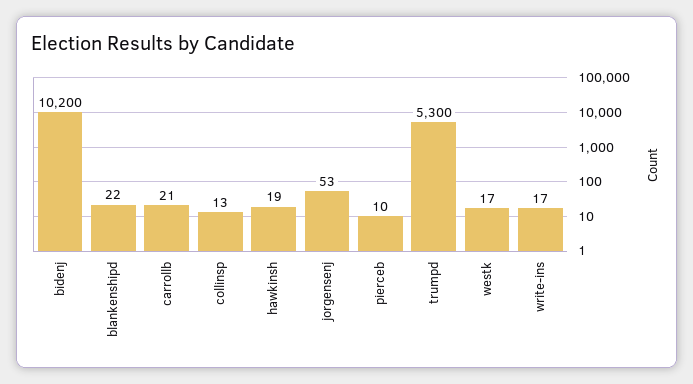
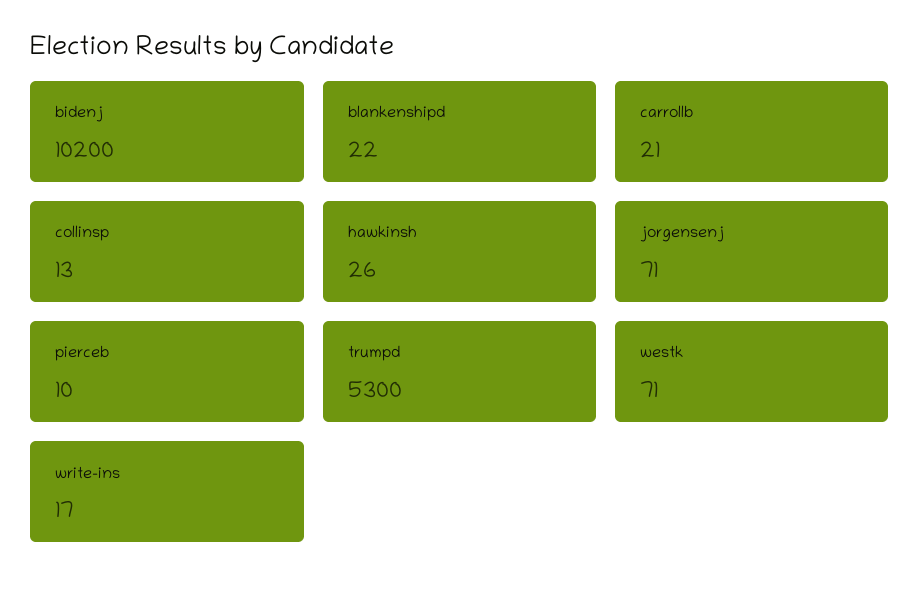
hawkinsh: 19 -> 26
jorgensenj: 53 -> 71
westk: 17 -> 71

